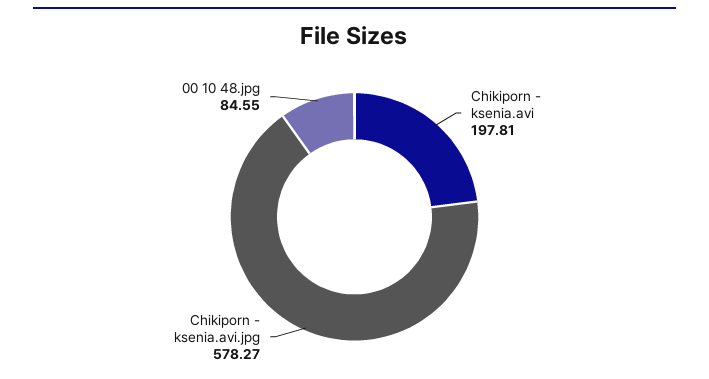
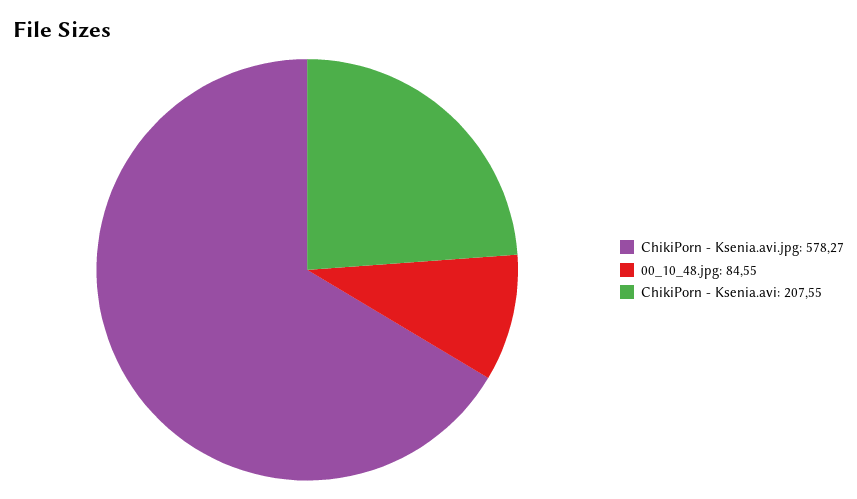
Chikiporn - ksenia.avi: 197.81 -> 207.55

